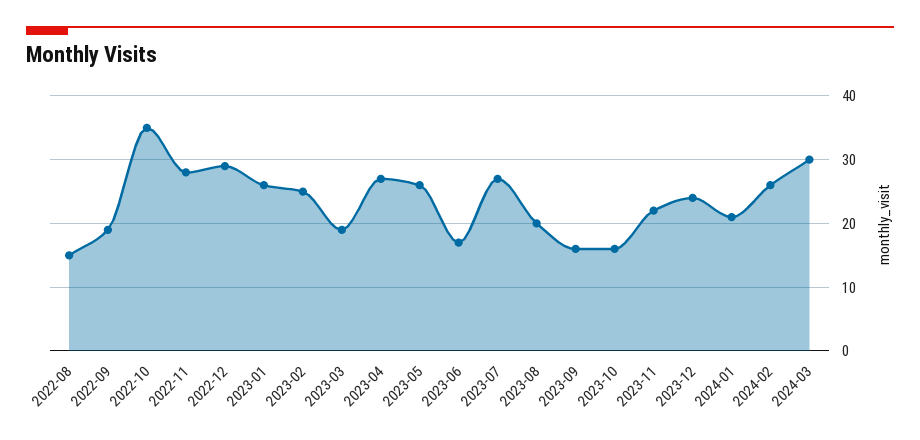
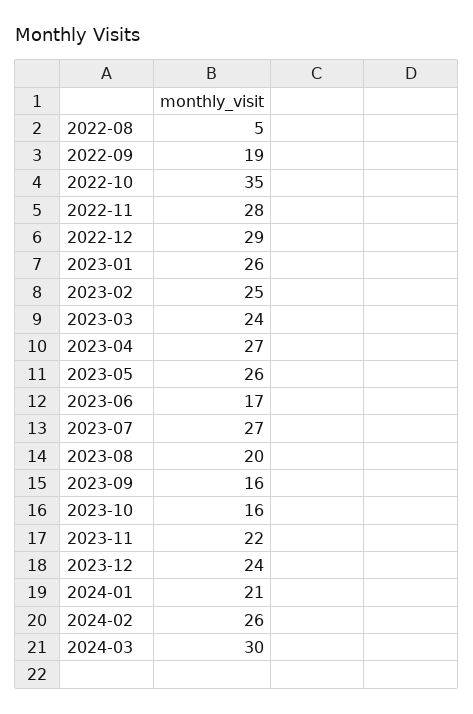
2022-08: 15 -> 5
2023-03: 19 -> 24

